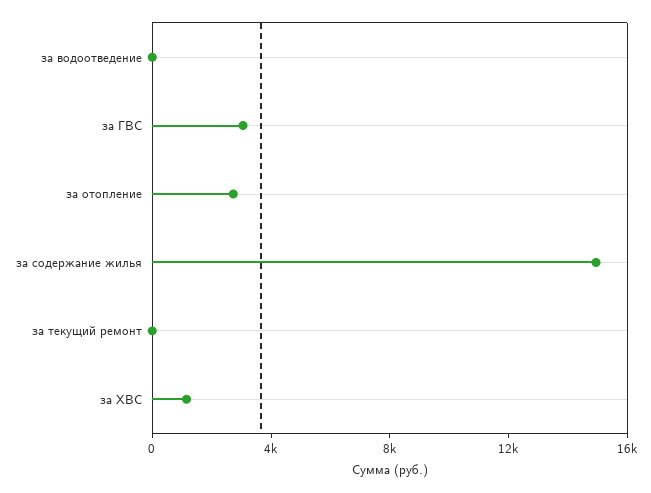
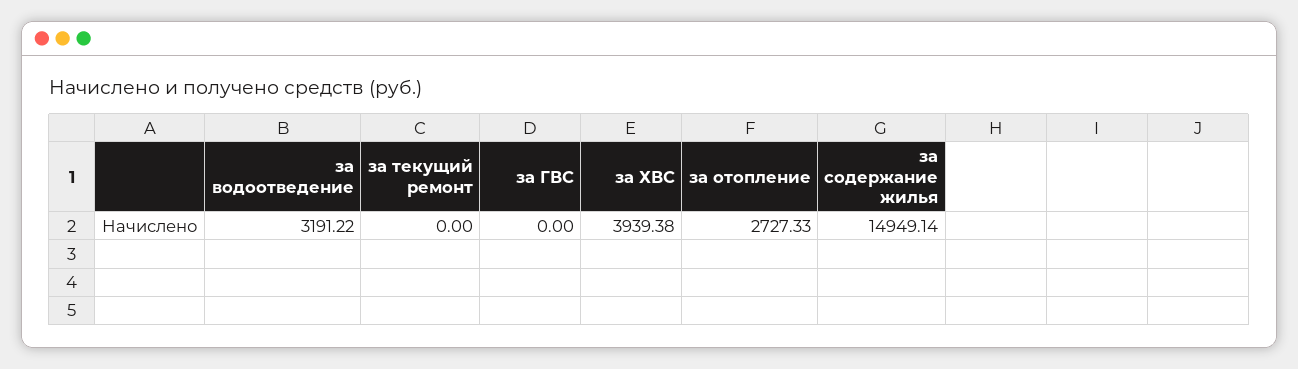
за водоотведение: 0 -> 3191.22
за ГВС: 3000 -> 0
за ХВС: 1000 -> 3939.38

